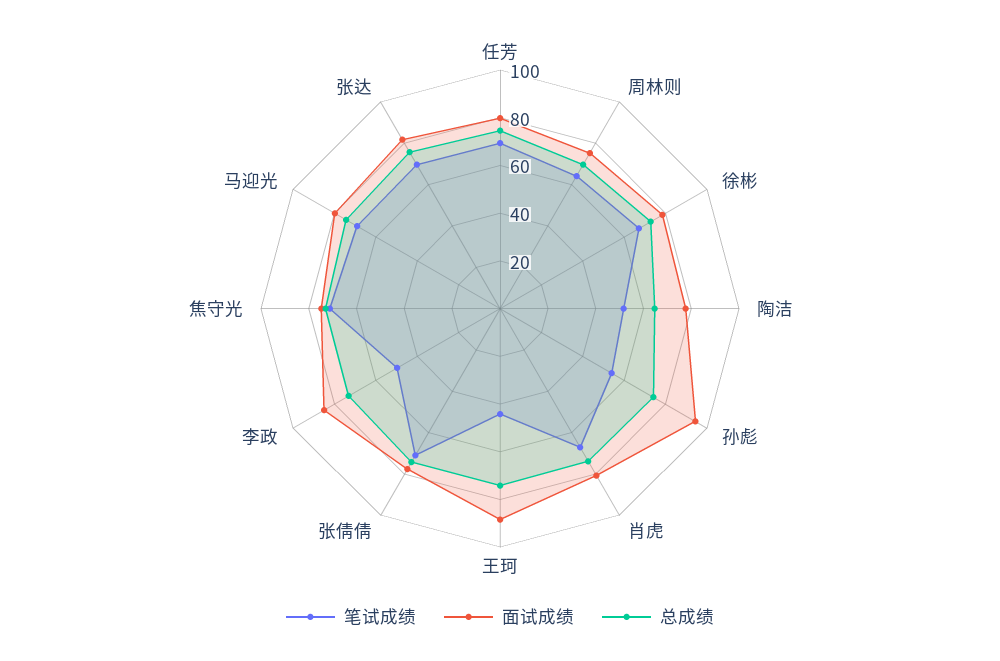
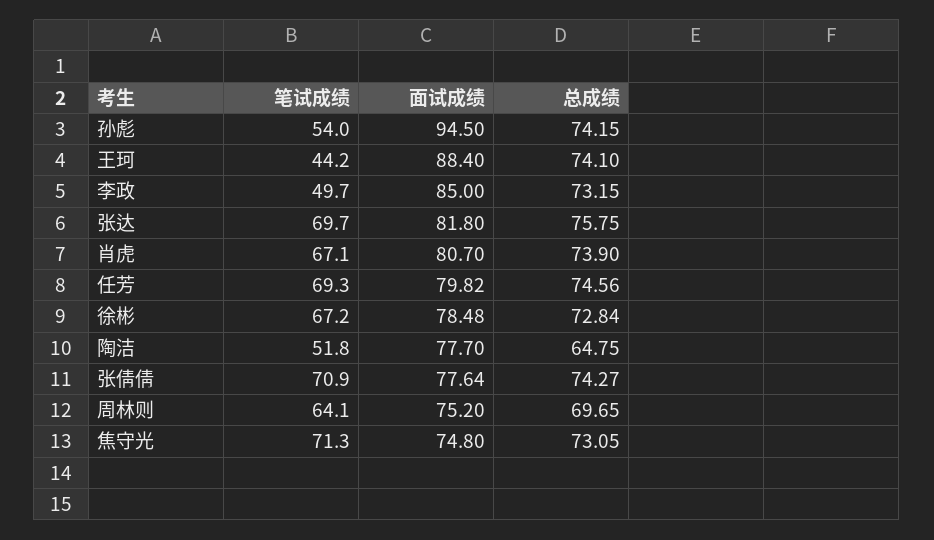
笔试成绩, 马迎光: 70 -> none
面试成绩, 马迎光: 80 -> none
总成绩, 马迎光: 75 -> none

